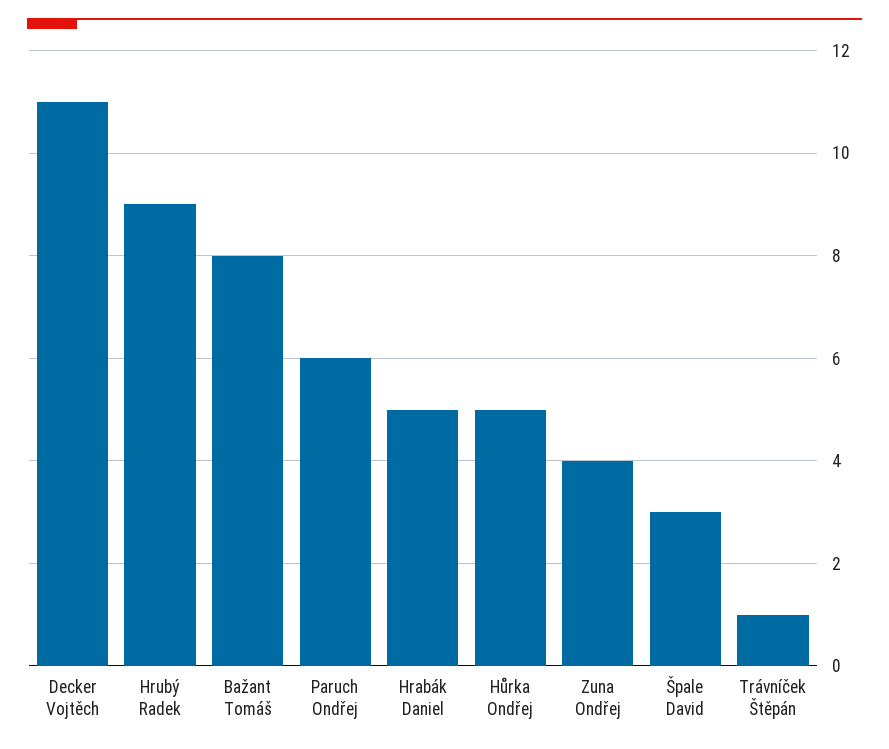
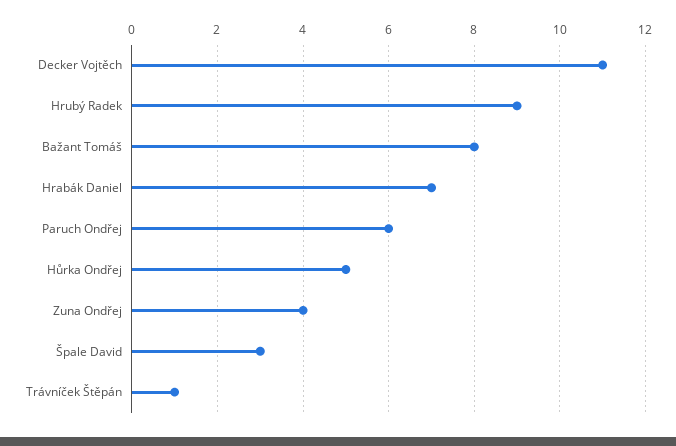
Hrabák Daniel: 5 -> 7

